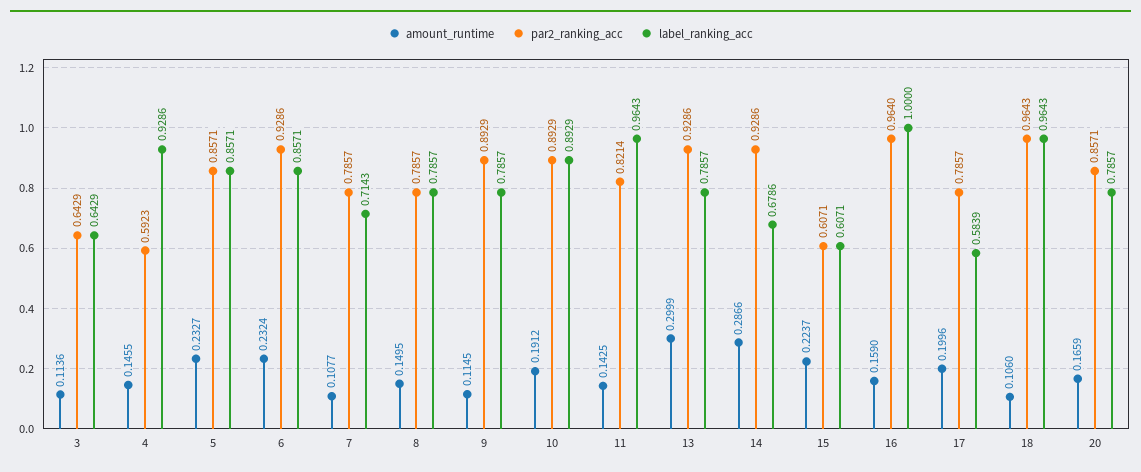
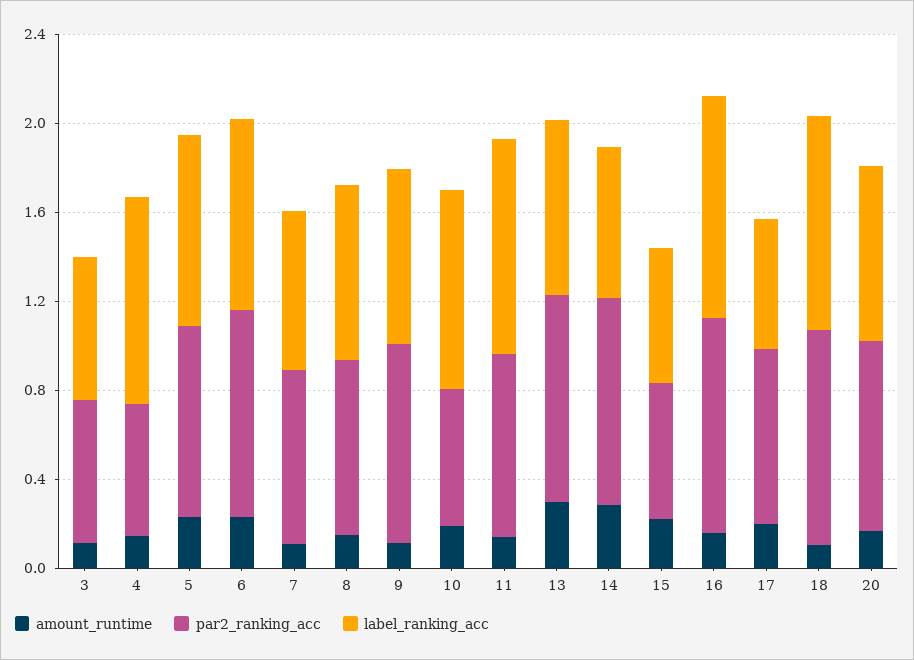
par2_ranking_acc, 10: 0.8929 -> 0.6

